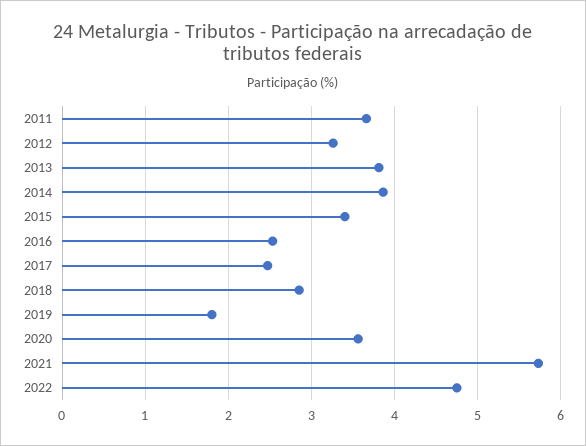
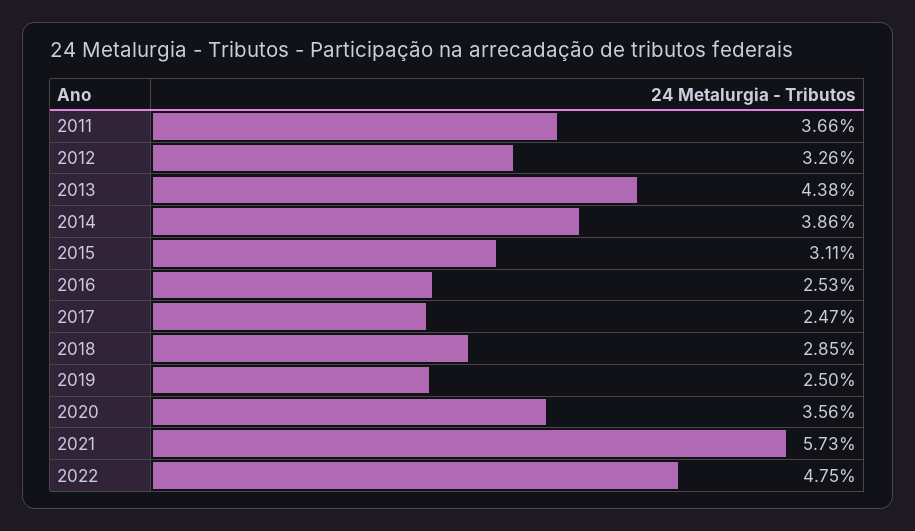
2013: 3.8 -> 4.38
2015: 3.4 -> 3.11
2019: 1.8 -> 2.5

